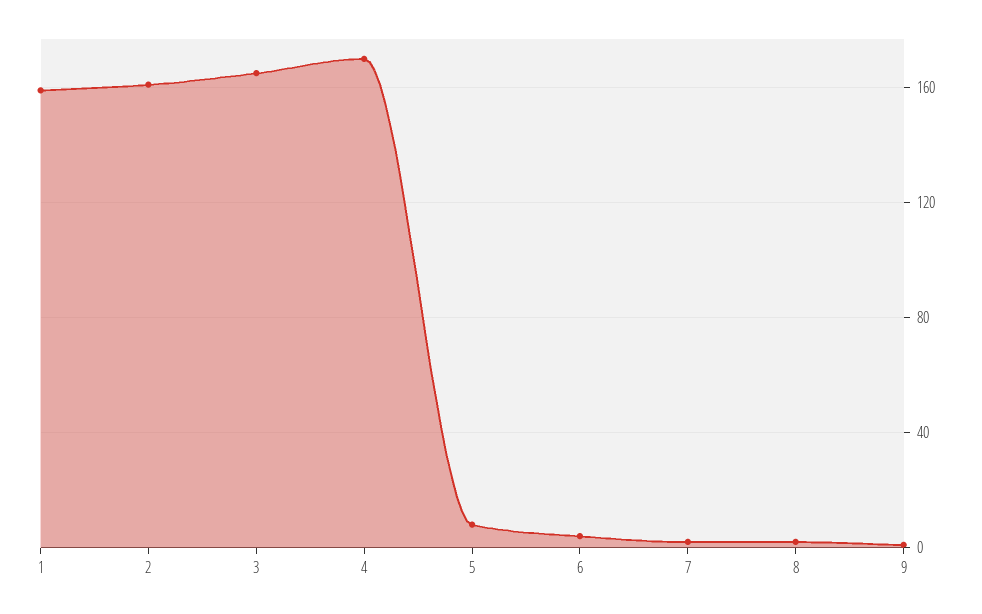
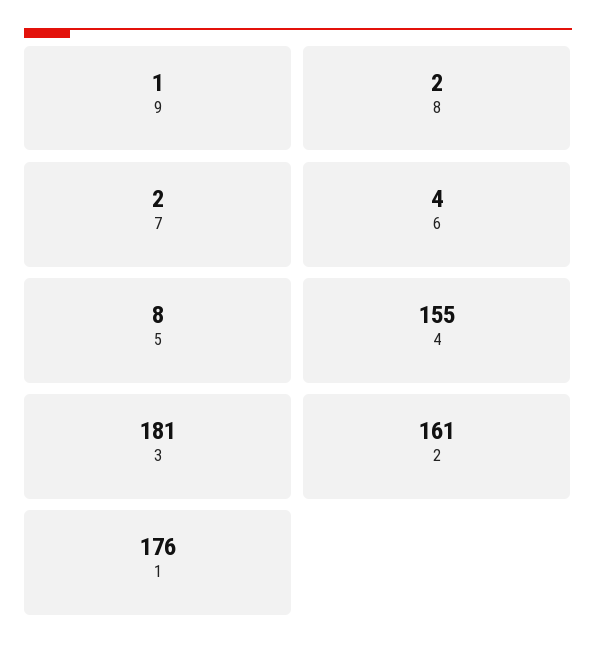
1: 160 -> 176
3: 165 -> 181
4: 170 -> 155

